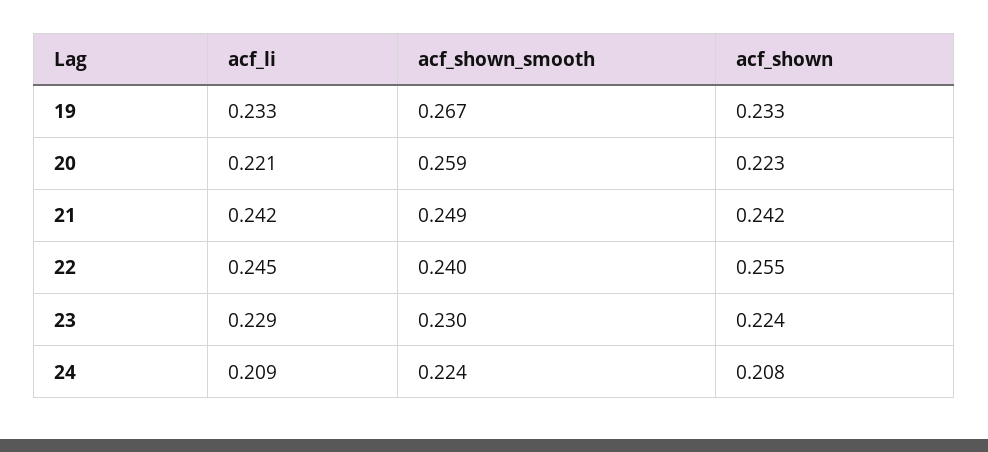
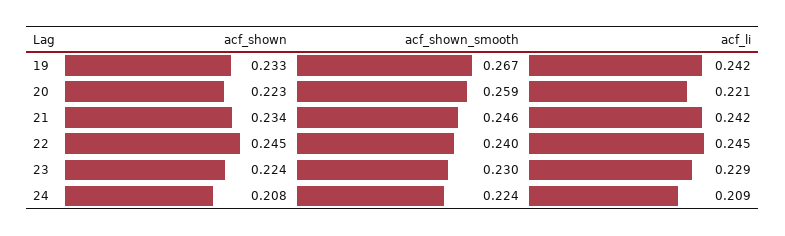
acf_li, 19: 0.233 -> 0.242
acf_shown_smooth, 21: 0.249 -> 0.246
acf_shown, 21: 0.242 -> 0.234
acf_shown, 22: 0.255 -> 0.245

